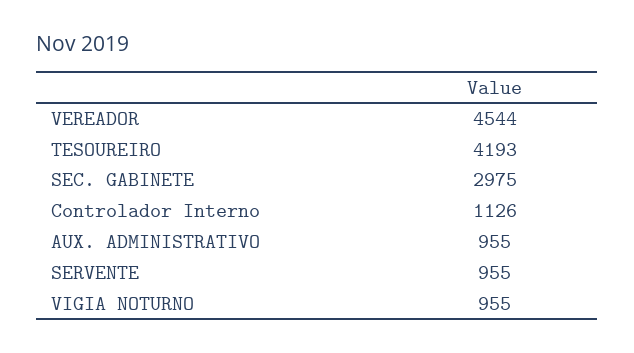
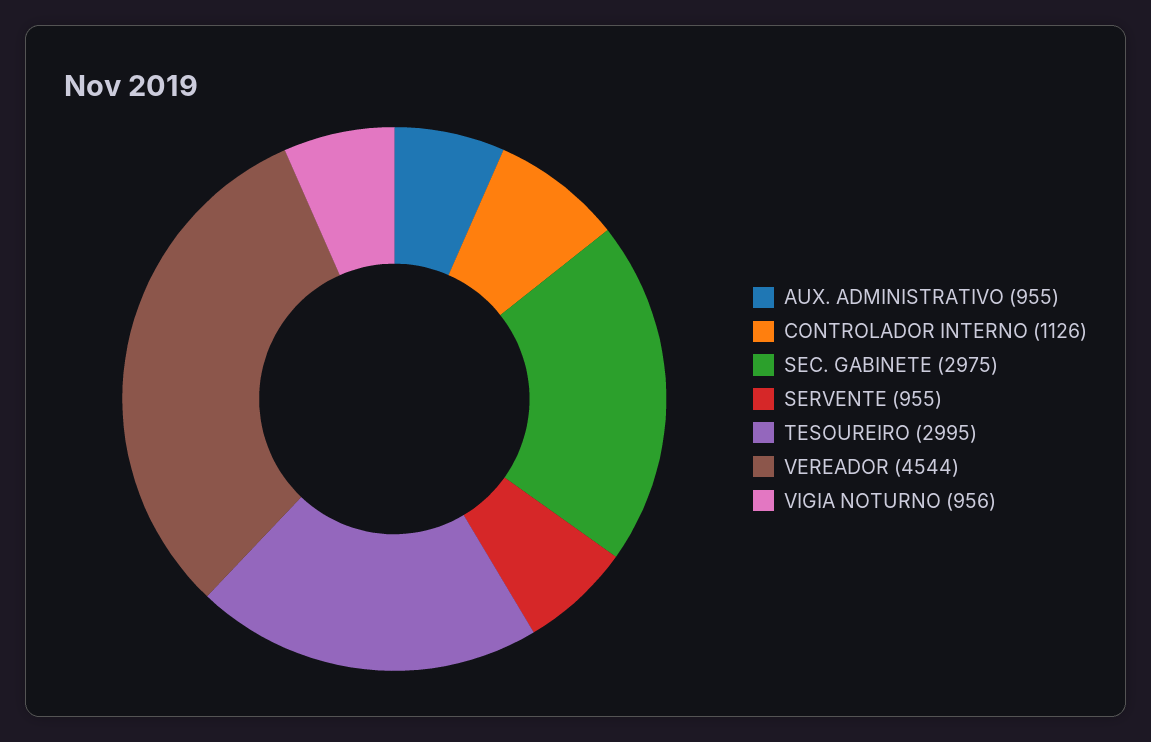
TESOUREIRO: 4193 -> 2995
VIGIA NOTURNO: 955 -> 956

